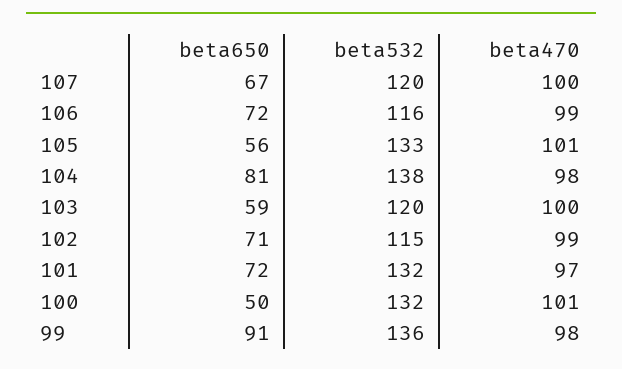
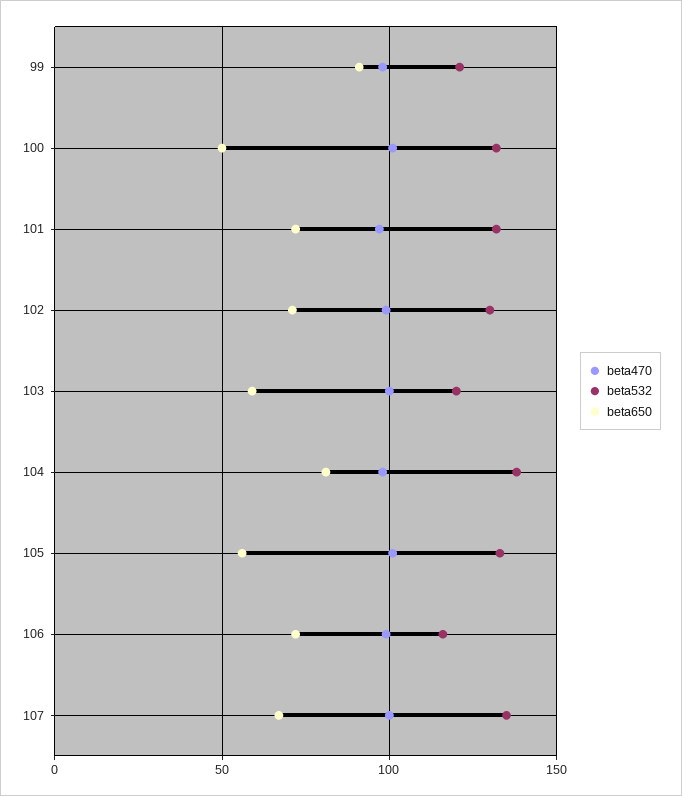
beta532, 107: 120 -> 135
beta532, 102: 115 -> 130
beta532, 99: 136 -> 120

